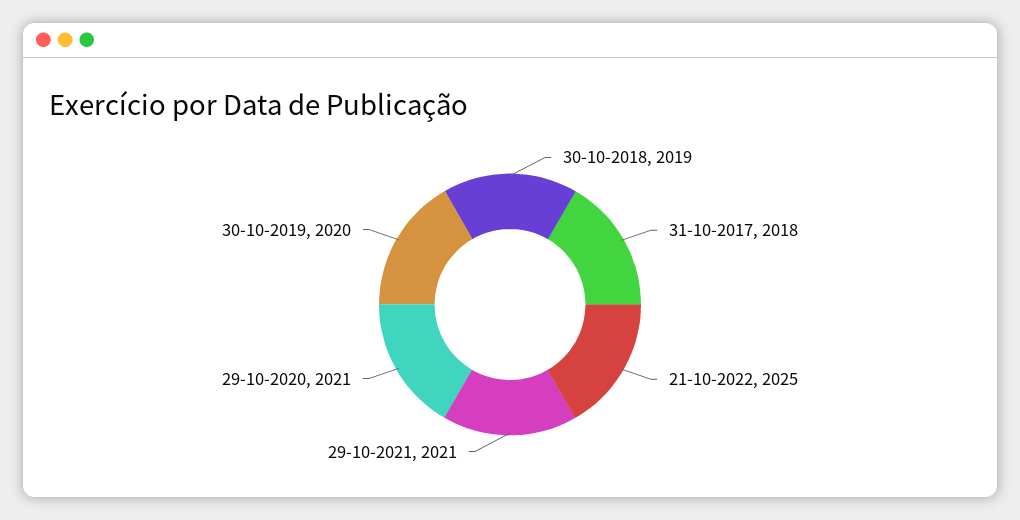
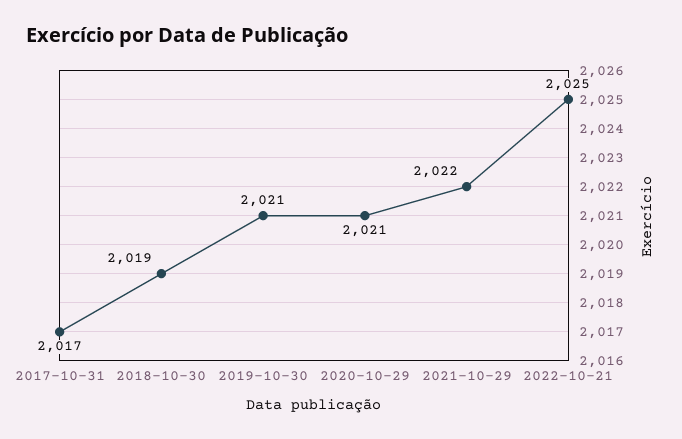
31-10-2017: 2018 -> 2017
29-10-2021: 2021 -> 2022
30-10-2019: 2020 -> 2021

